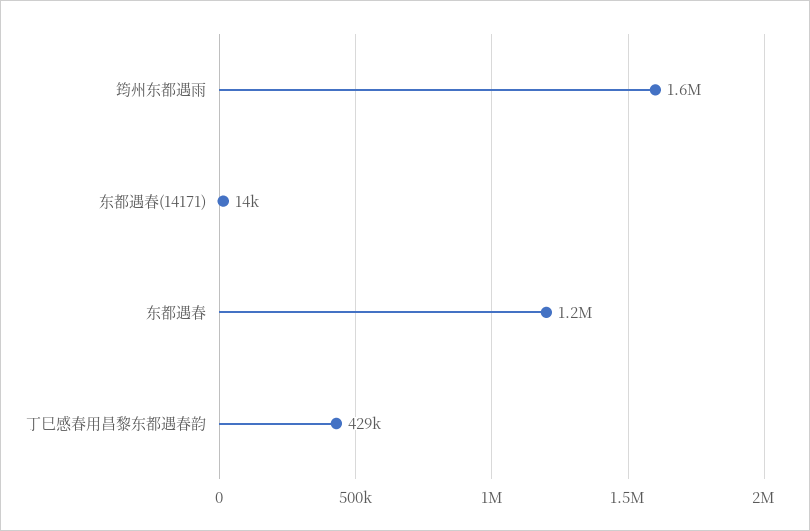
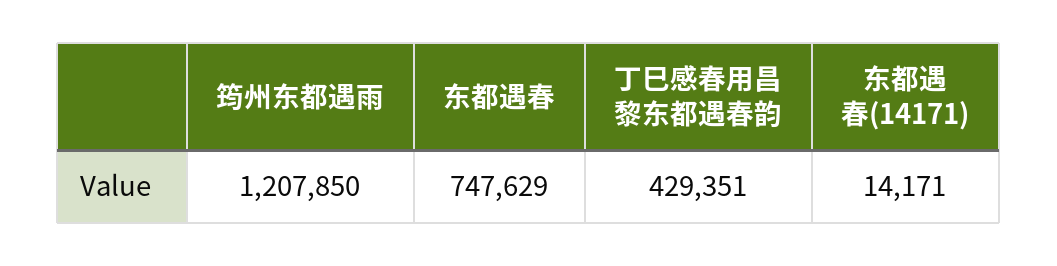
筠州东都遇雨: 1600000 -> 1207850
东都遇春: 1200000 -> 747629

